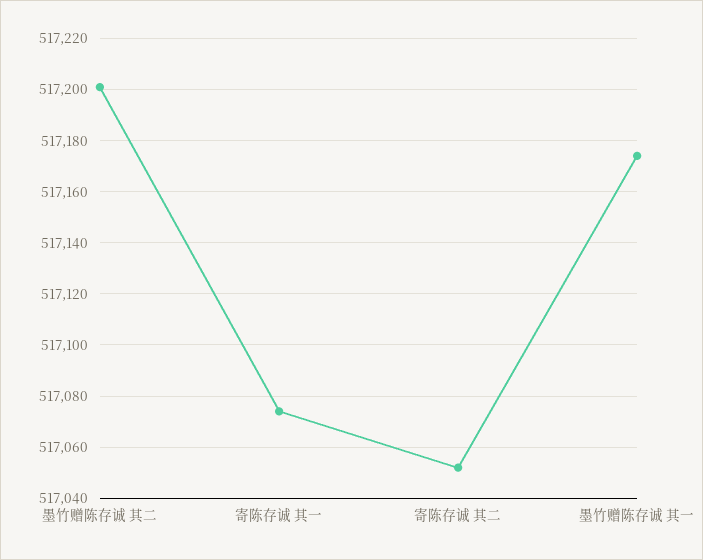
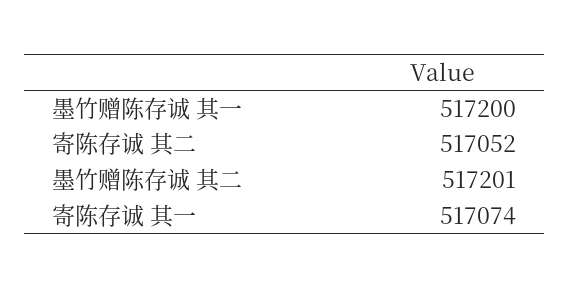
墨竹赠陈存诚 其一: 517175 -> 517200

